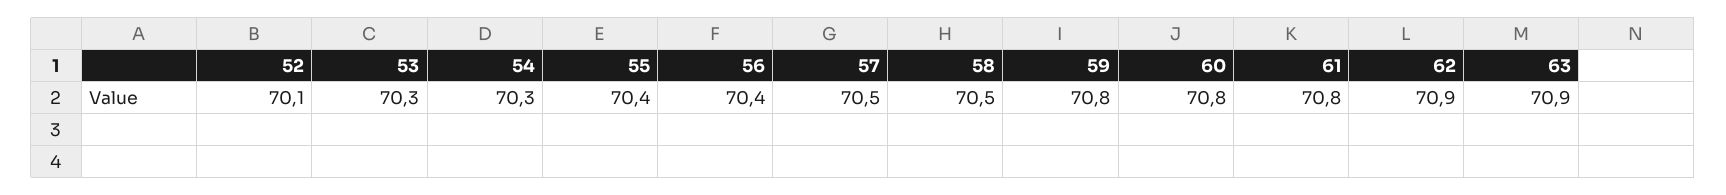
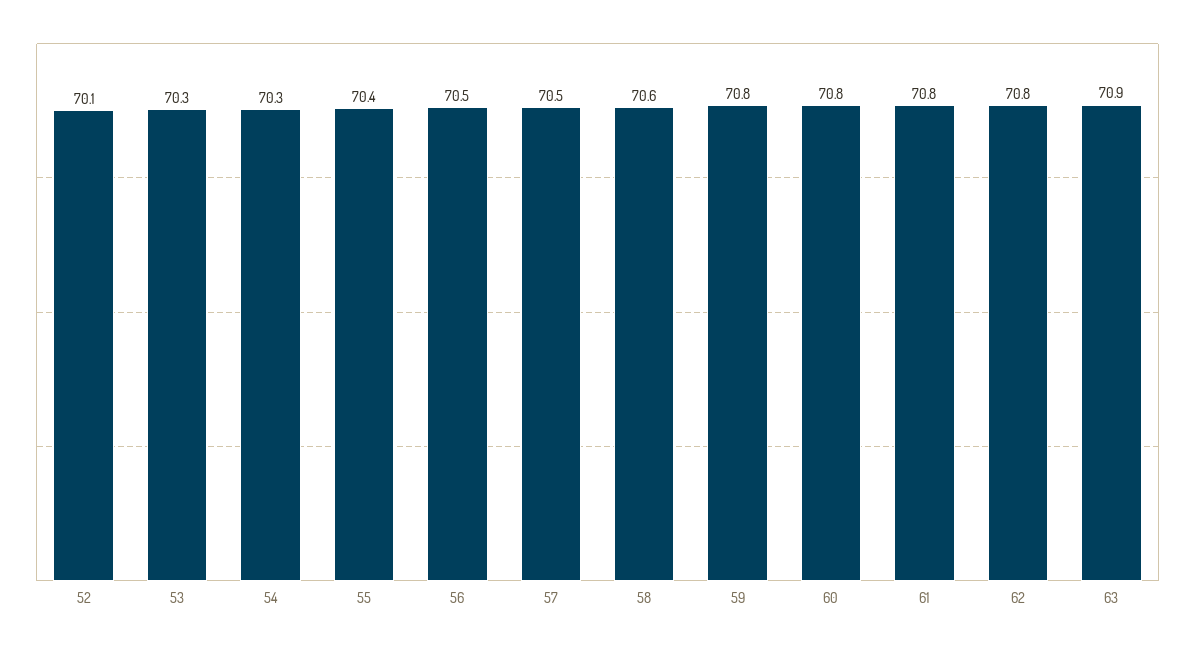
56: 70.4 -> 70.5
58: 70.5 -> 70.6
62: 70.9 -> 70.8

